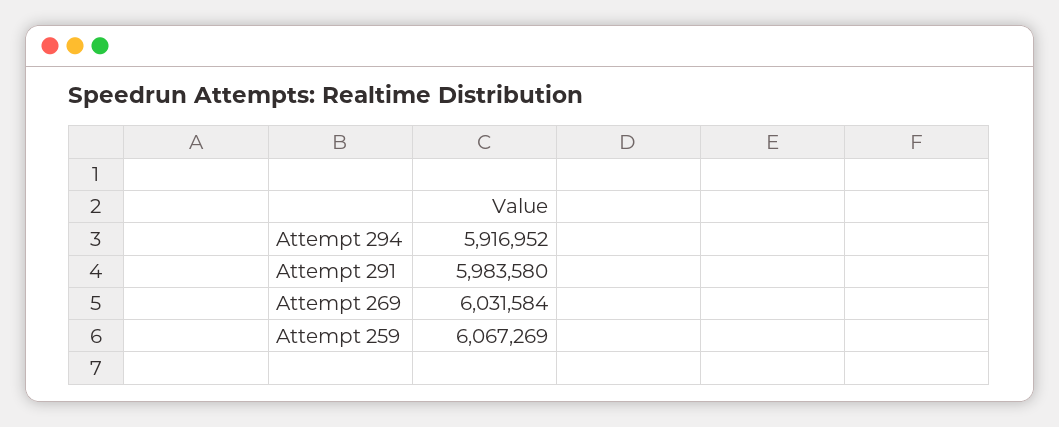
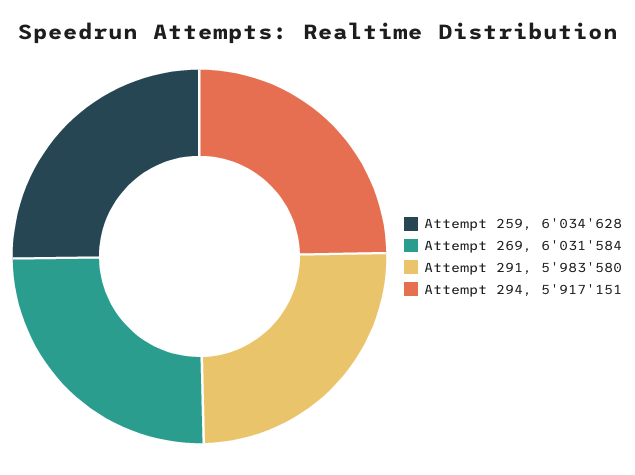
Attempt 294: 5916952 -> 5917151
Attempt 259: 6067269 -> 6034628

